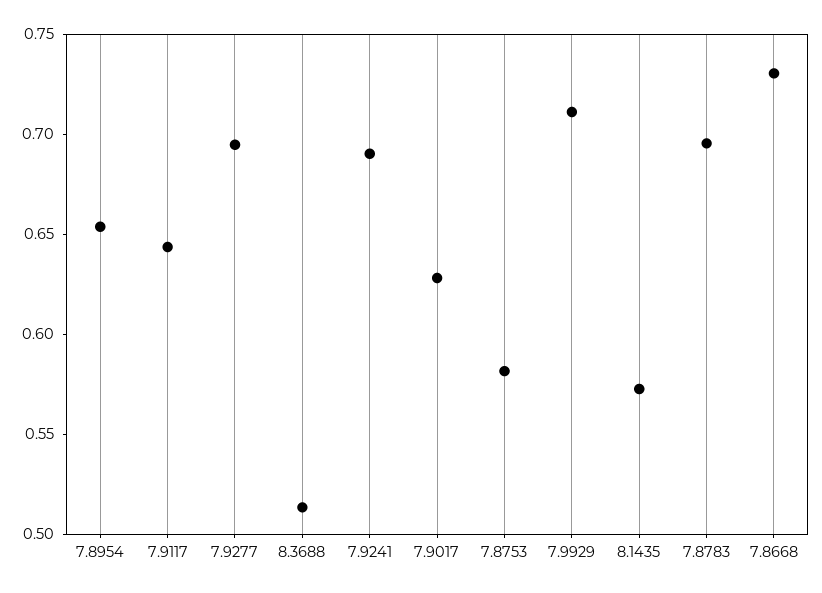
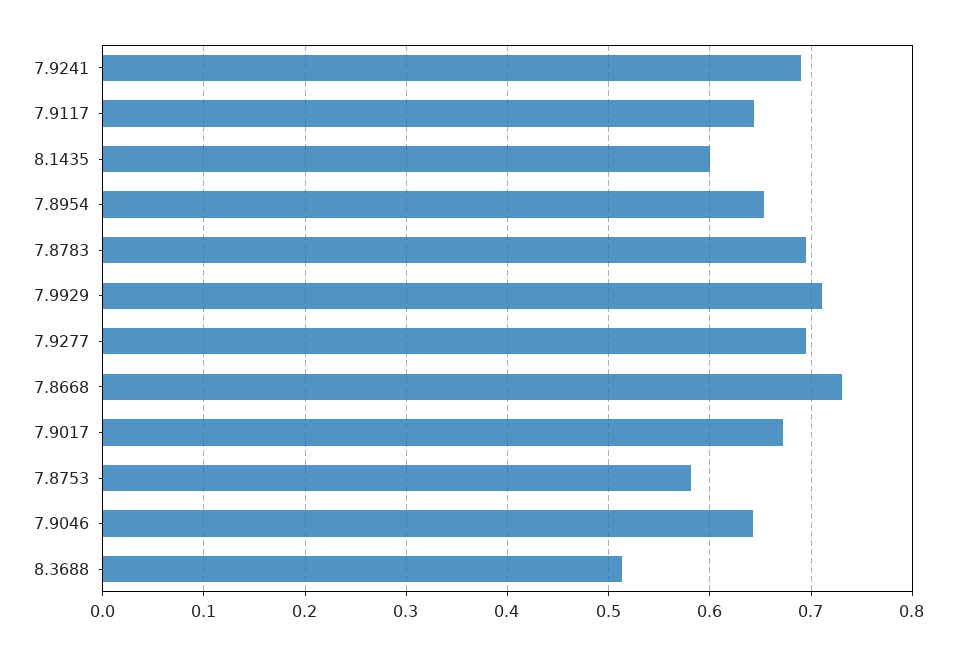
7.9017: 0.63 -> 0.67
8.1435: 0.57 -> 0.6
7.9046: none -> 0.64

